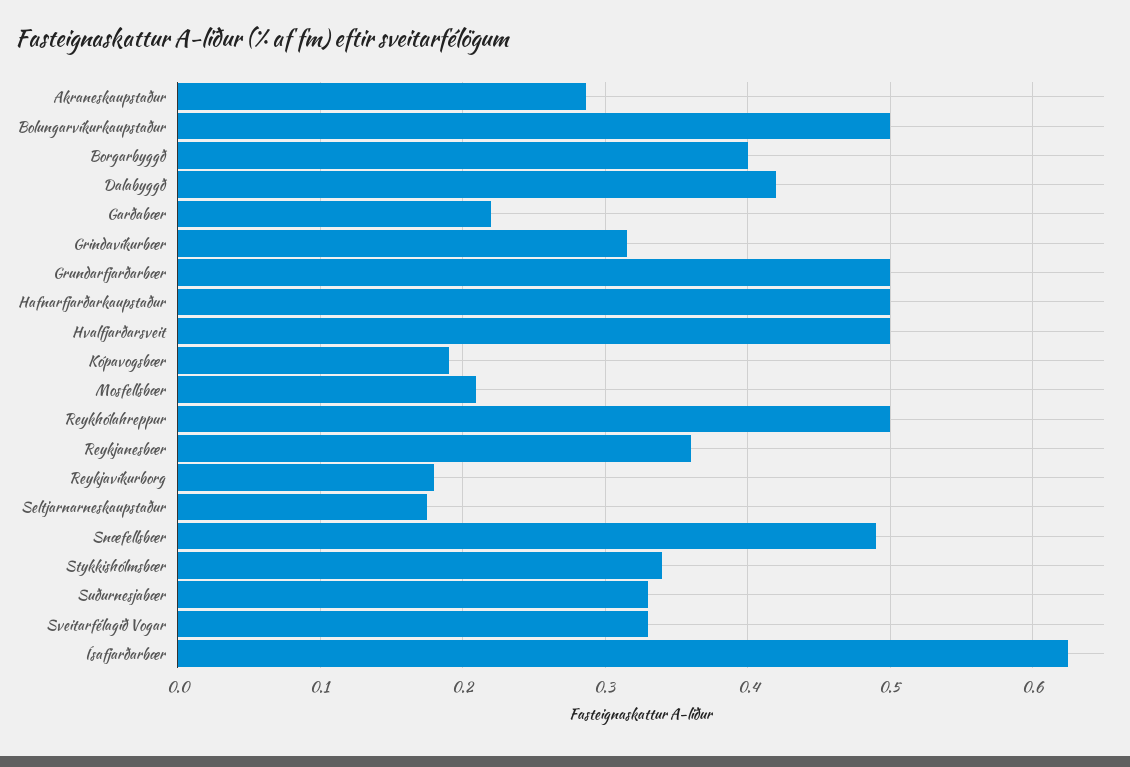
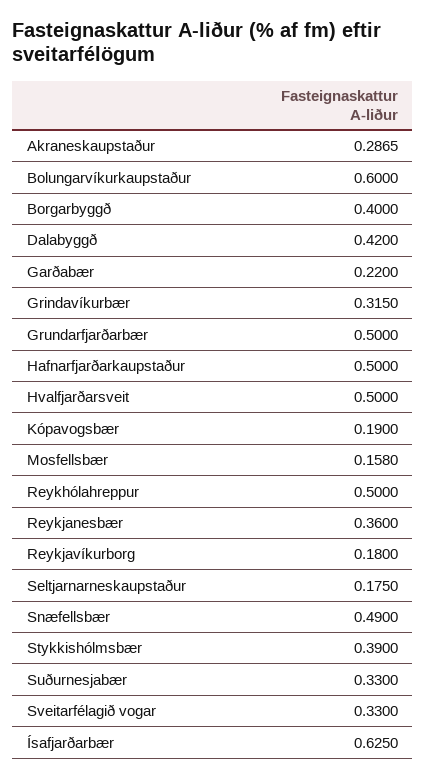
Bolungarvíkurkaupstaður: 0.5 -> 0.6
Mosfellsbær: 0.21 -> 0.158
Stykkishólmsbær: 0.34 -> 0.39

